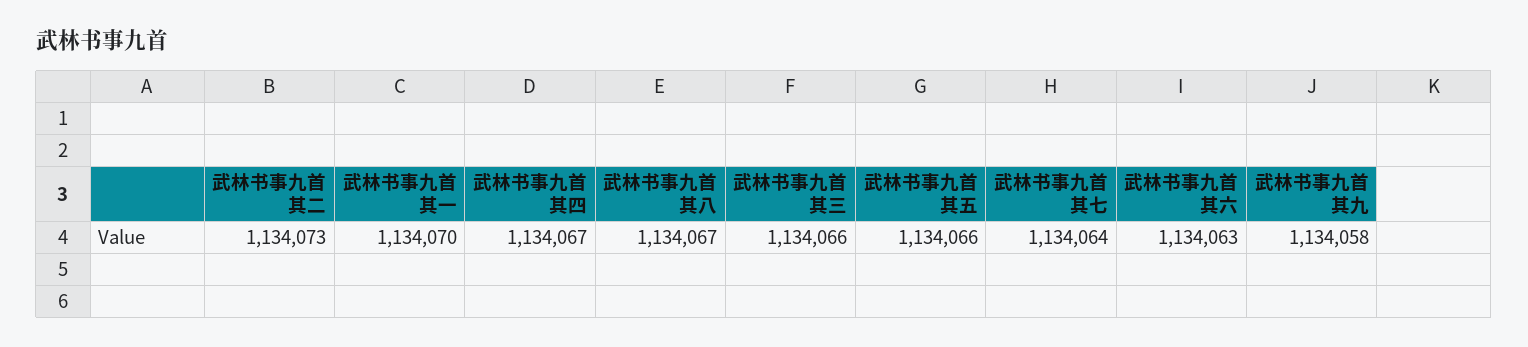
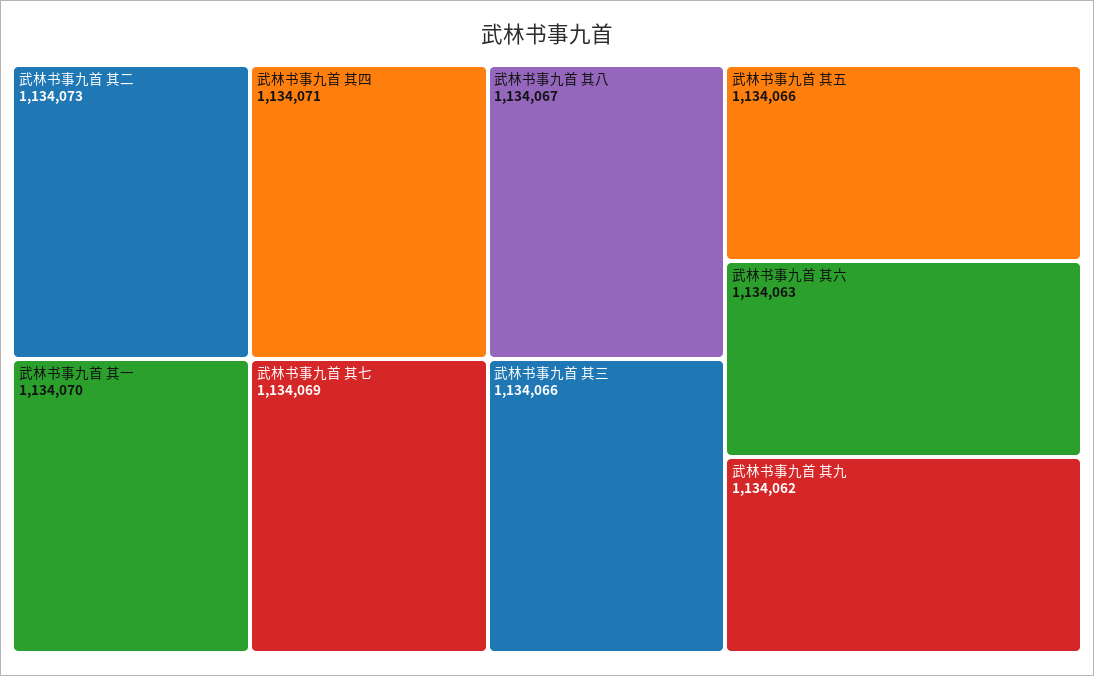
武林书事九首 其四: 1134067 -> 1134071
武林书事九首 其七: 1134064 -> 1134069
武林书事九首 其九: 1134058 -> 1134062

